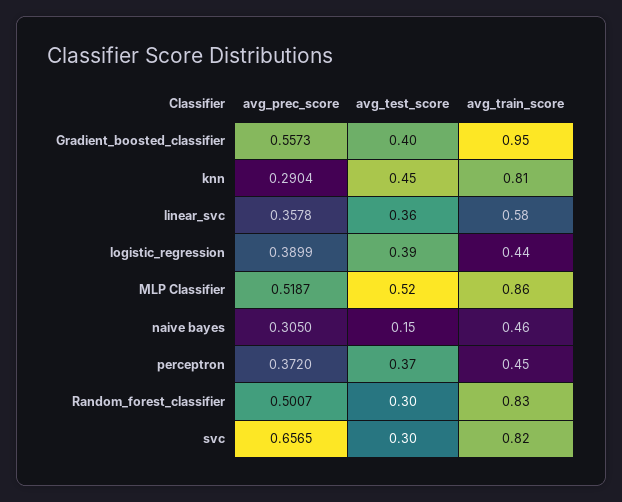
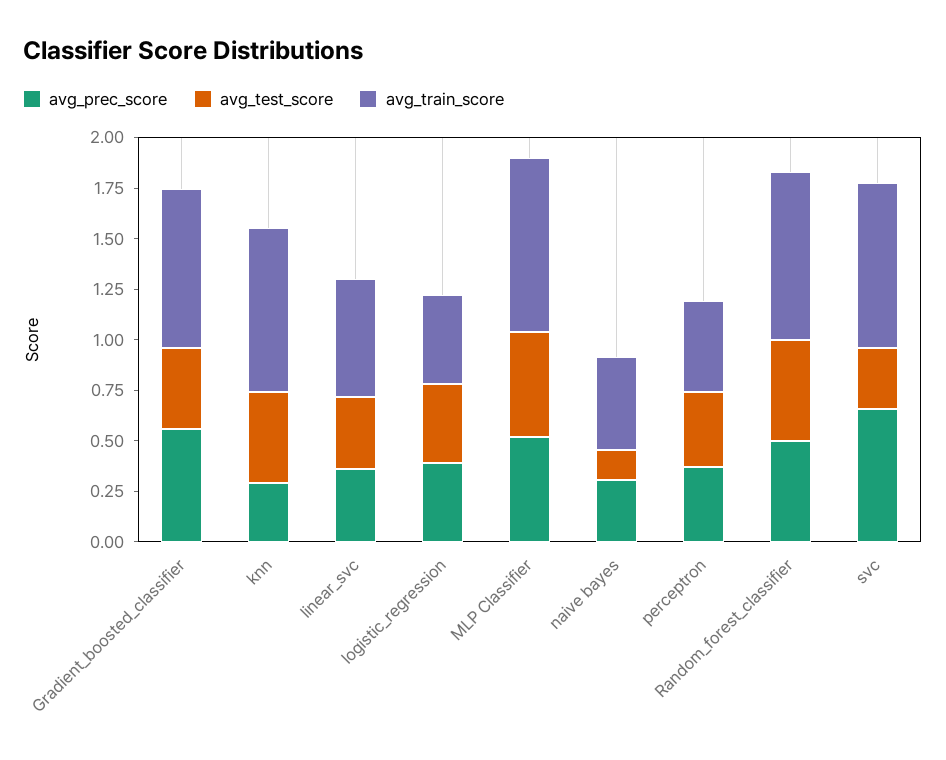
avg_train_score, Gradient_boosted_classifier: 0.95 -> 0.8
avg_test_score, Random_forest_classifier: 0.3 -> 0.5

